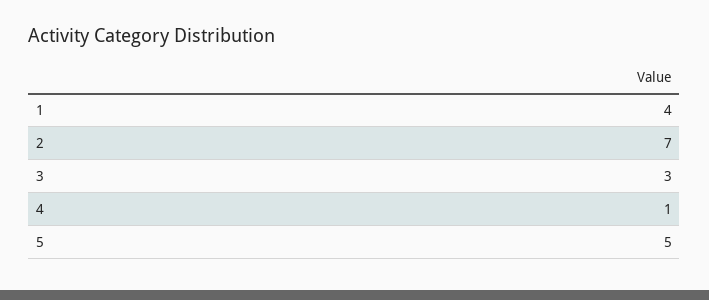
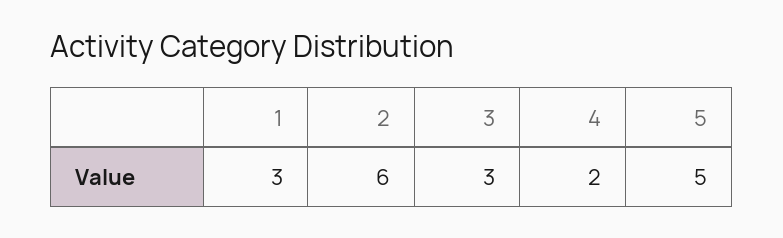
1: 4 -> 3
2: 7 -> 6
4: 1 -> 2

